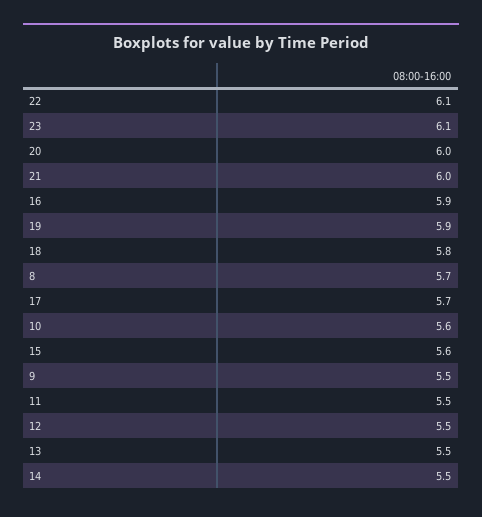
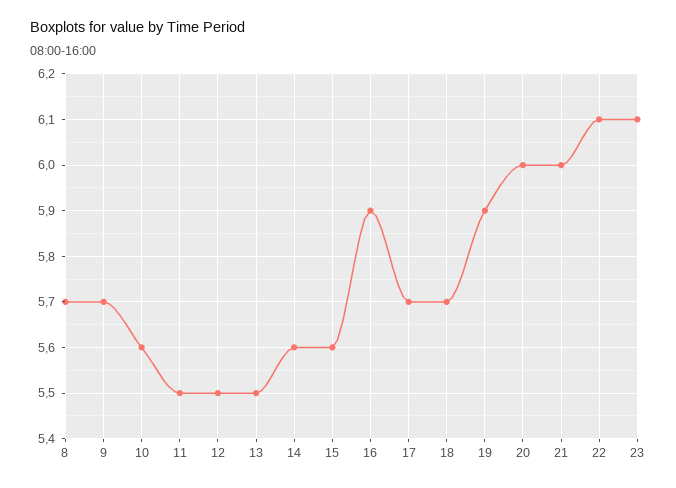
18: 5.8 -> 5.7
9: 5.5 -> 5.7
14: 5.5 -> 5.6

